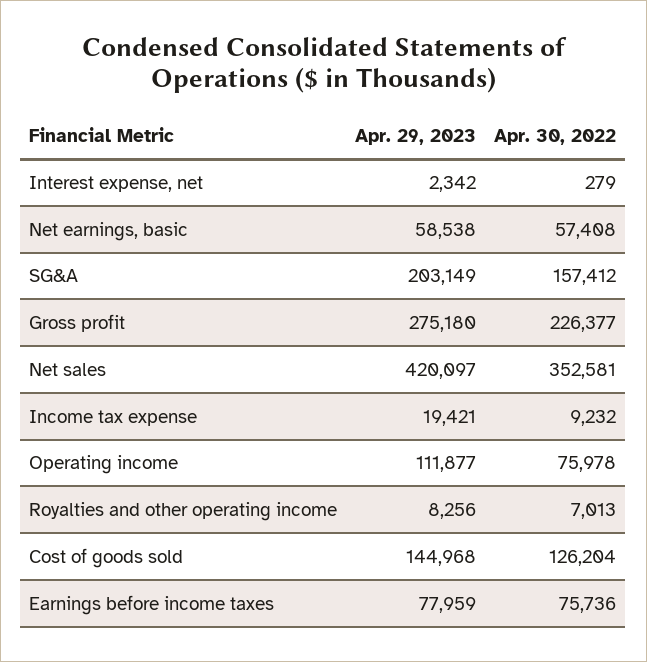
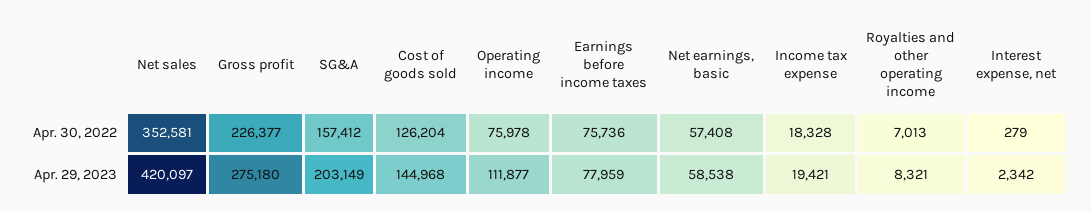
Apr. 30, 2022, Income tax expense: 9232 -> 18328
Apr. 29, 2023, Royalties and other operating income: 8256 -> 8321

